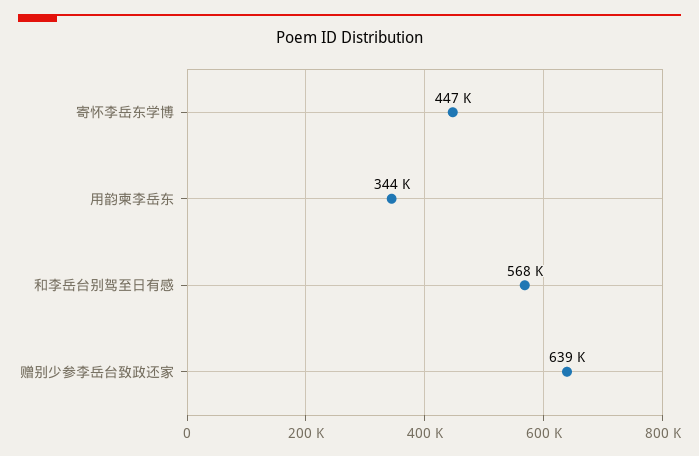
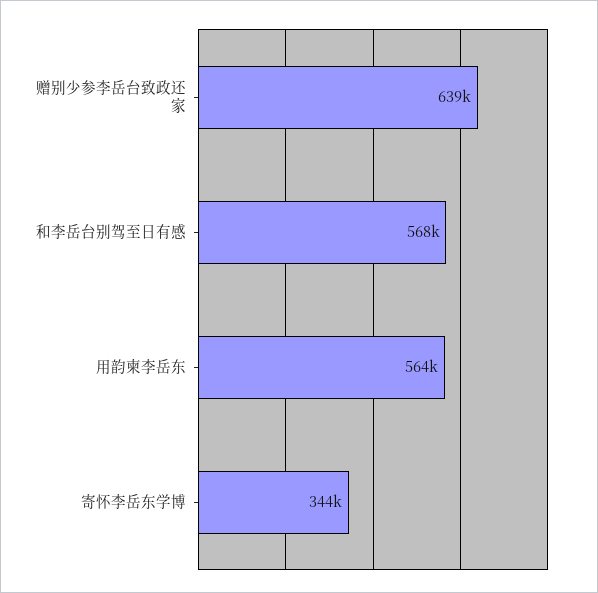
寄怀李岳东学博: 447000 -> 344000
用韵柬李岳东: 344000 -> 564000

